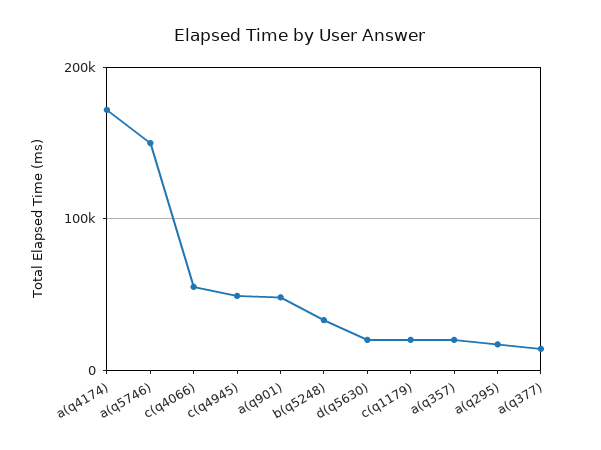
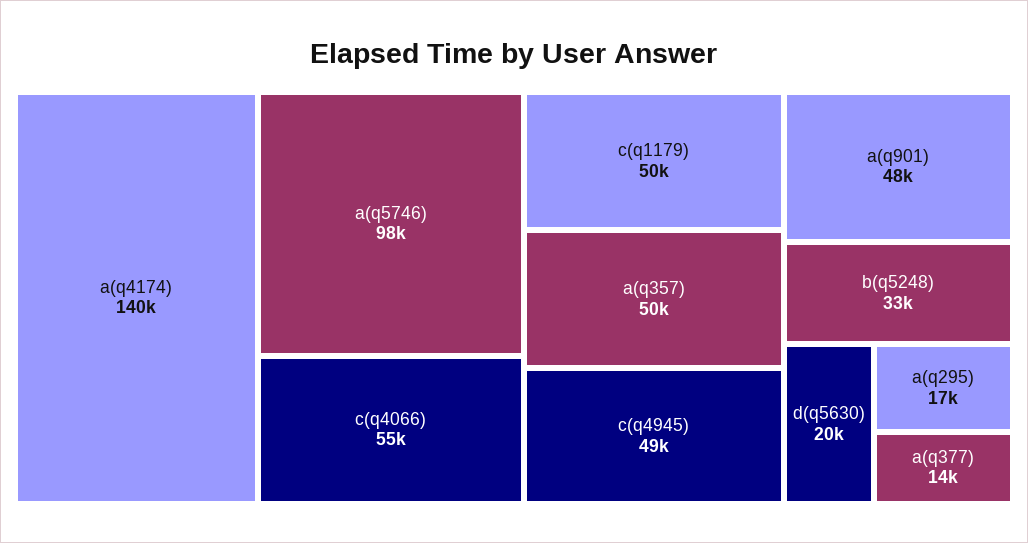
a(q4174): 170000 -> 140000
a(q5746): 150000 -> 98000
c(q1179): 20000 -> 50000
a(q357): 20000 -> 50000

